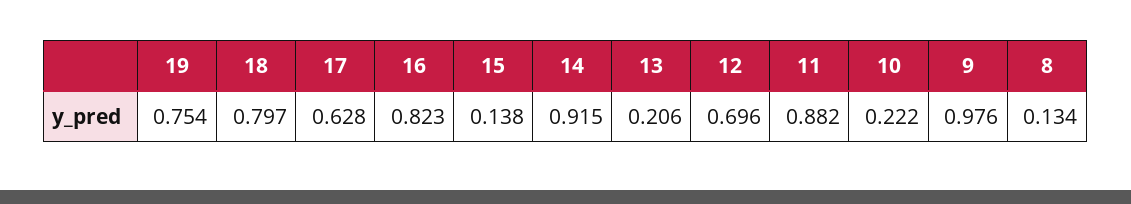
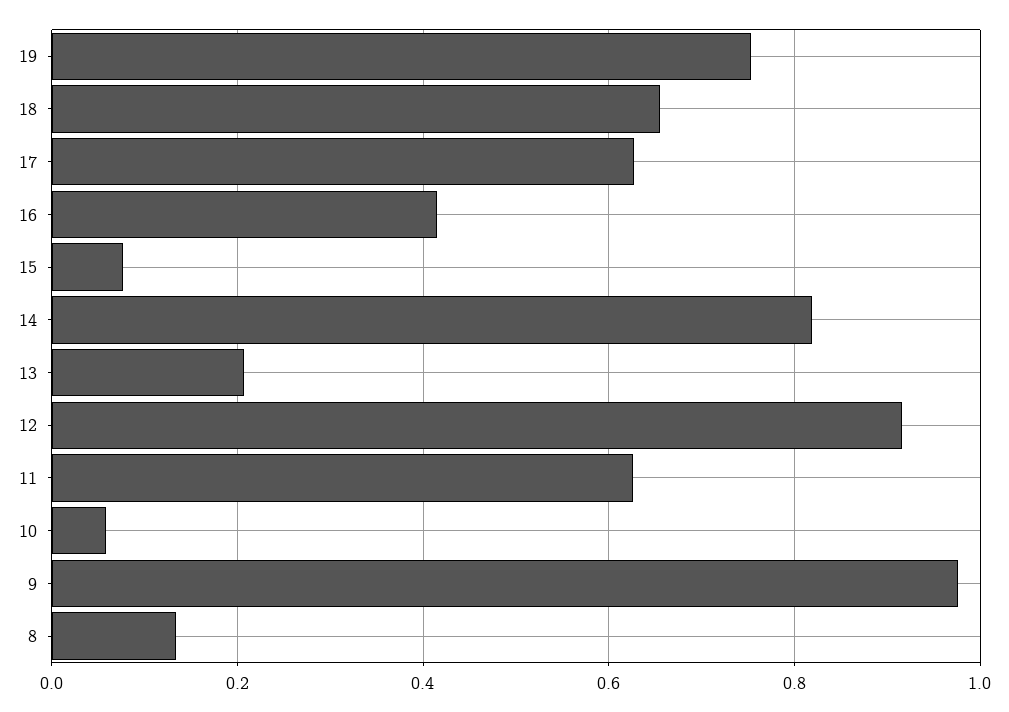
18: 0.797 -> 0.66
16: 0.823 -> 0.42
15: 0.138 -> 0.08
14: 0.915 -> 0.82
12: 0.696 -> 0.92
11: 0.882 -> 0.62
10: 0.222 -> 0.06

